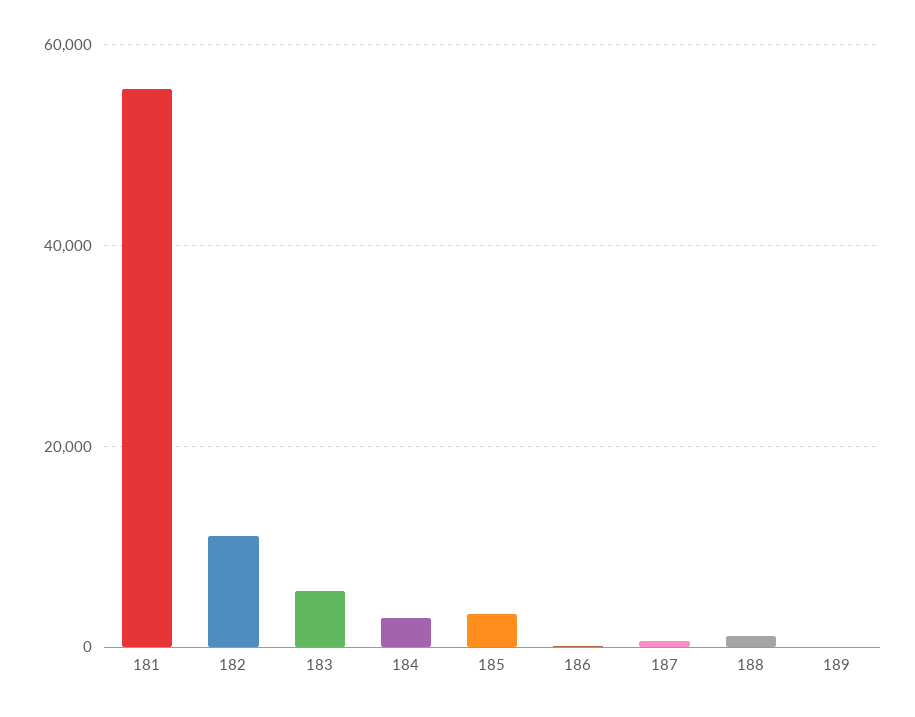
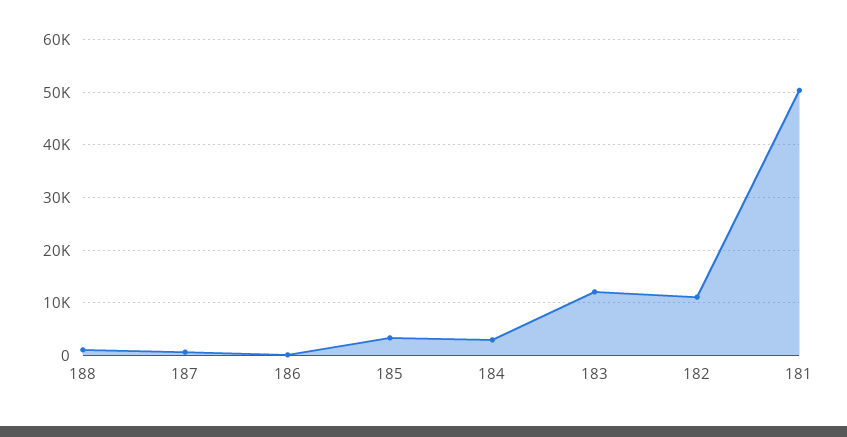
181: 56000 -> 50000
183: 6000 -> 12000
189: 0 -> none

